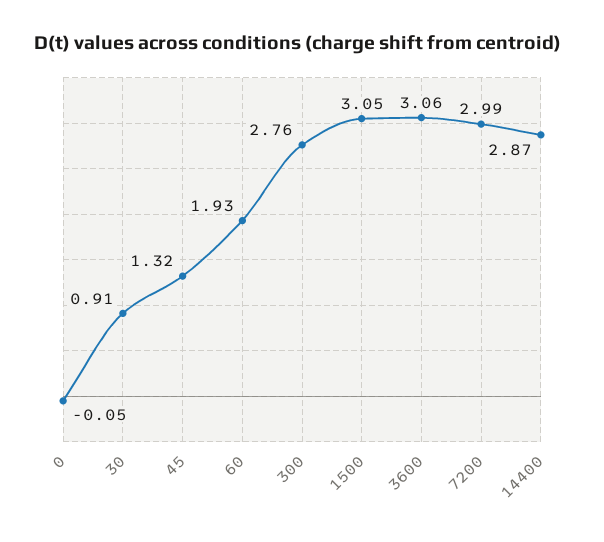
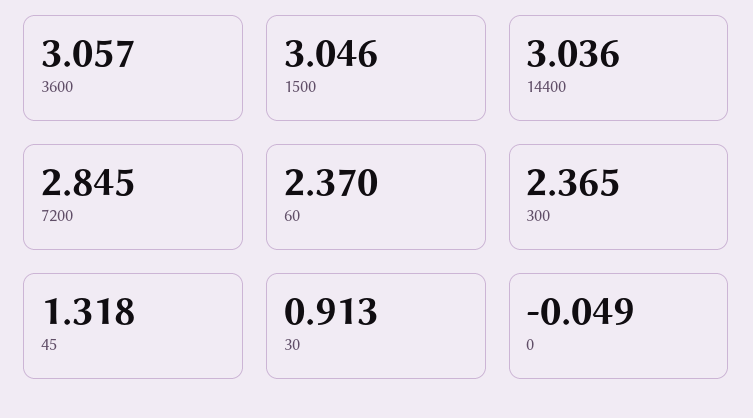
60: 1.93 -> 2.37
300: 2.76 -> 2.365
7200: 2.99 -> 2.845
14400: 2.87 -> 3.036

